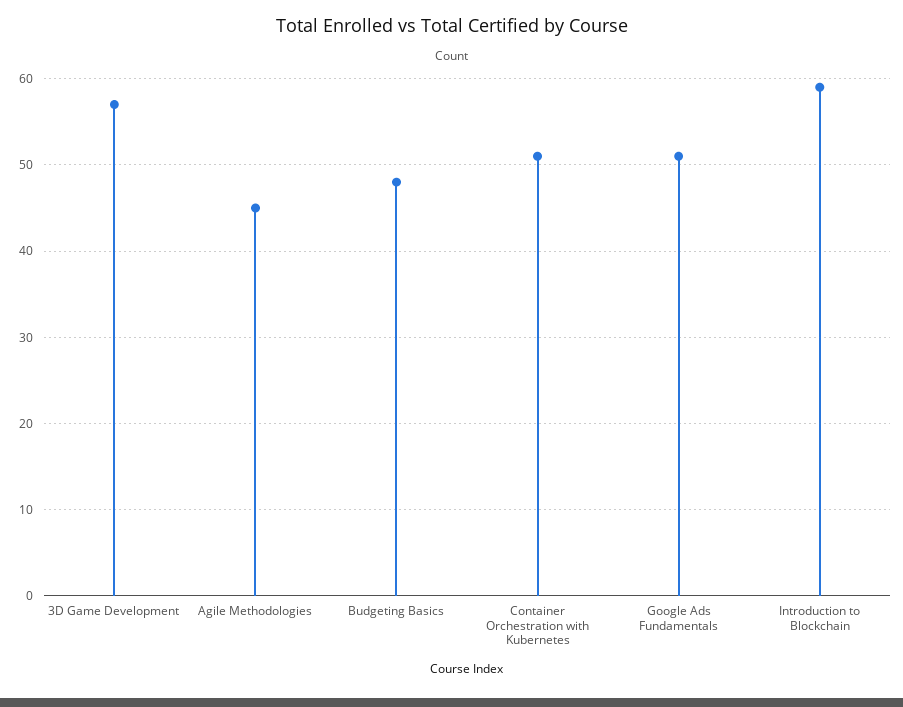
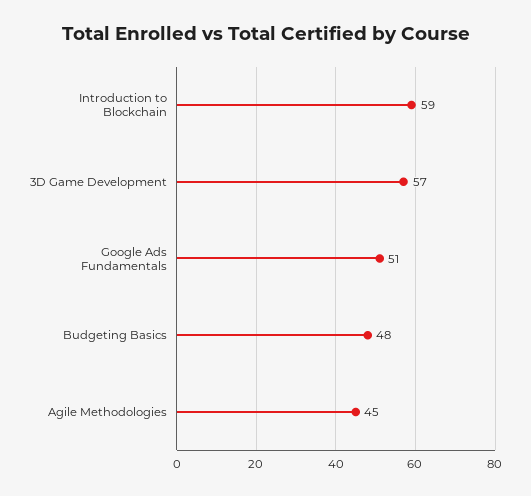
Container Orchestration with Kubernetes: 51 -> none

